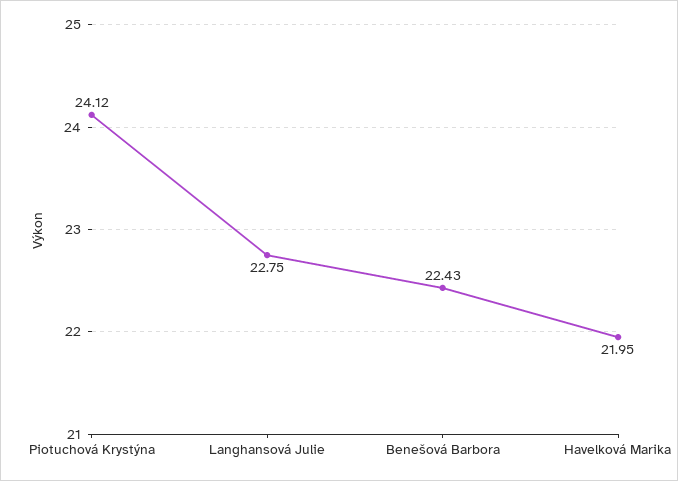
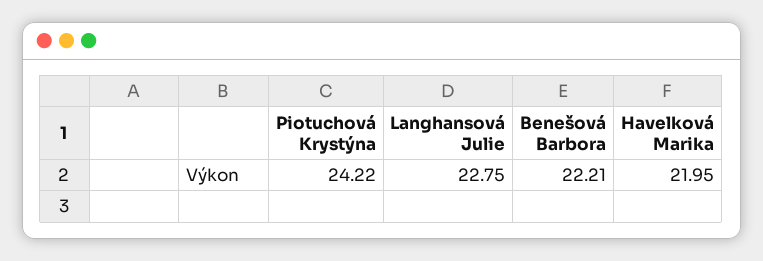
Piotuchová Krystýna: 24.12 -> 24.22
Benešová Barbora: 22.43 -> 22.21

